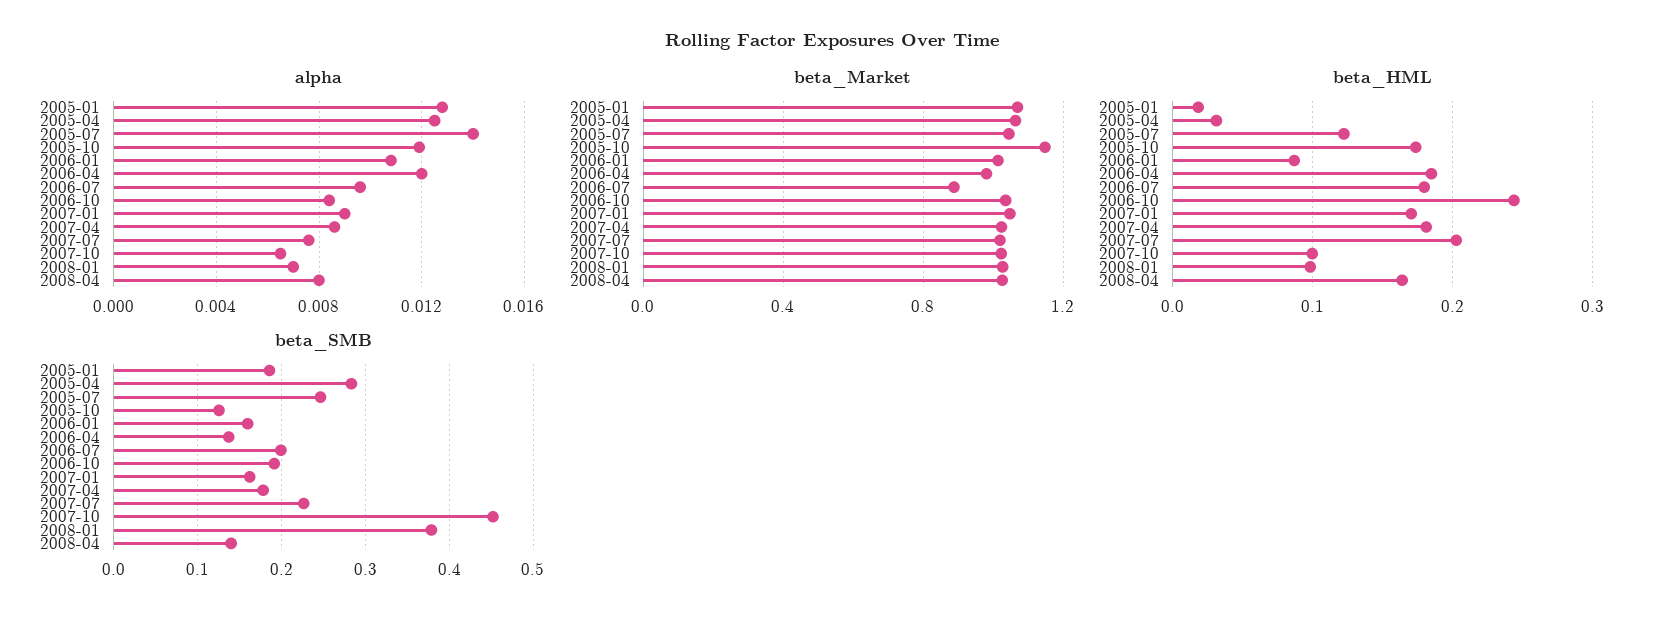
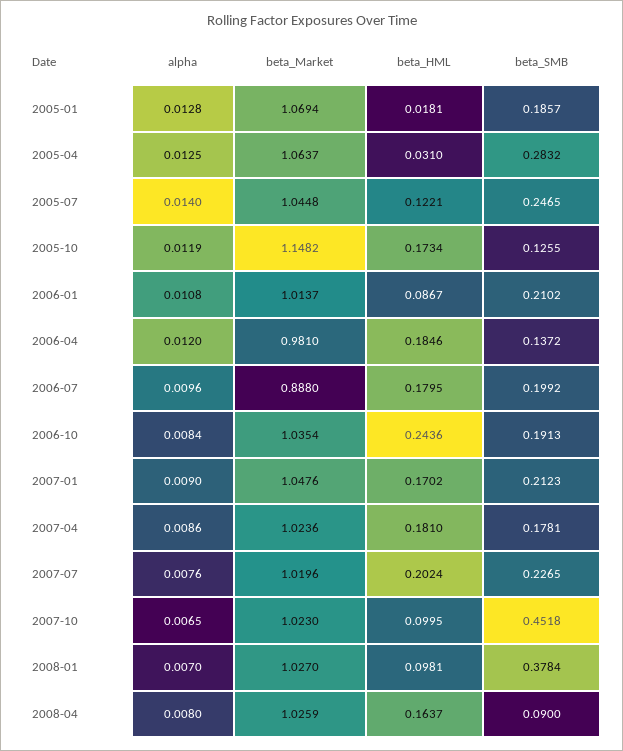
beta_SMB, 2006-01: 0.16 -> 0.2102
beta_SMB, 2007-01: 0.16 -> 0.2123
beta_SMB, 2008-04: 0.14 -> 0.09

